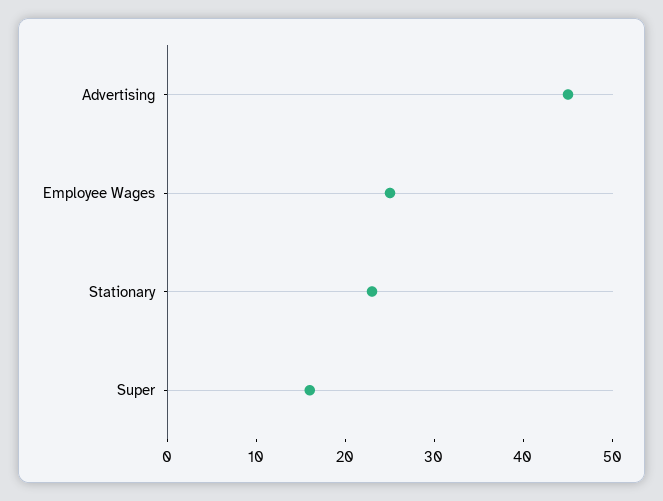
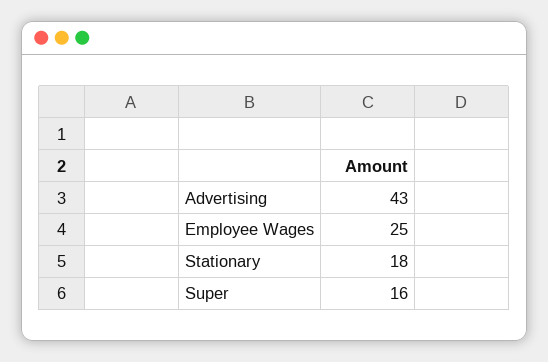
Advertising: 45 -> 43
Stationary: 23 -> 18

